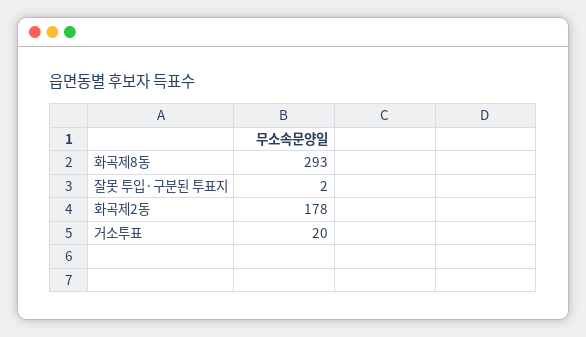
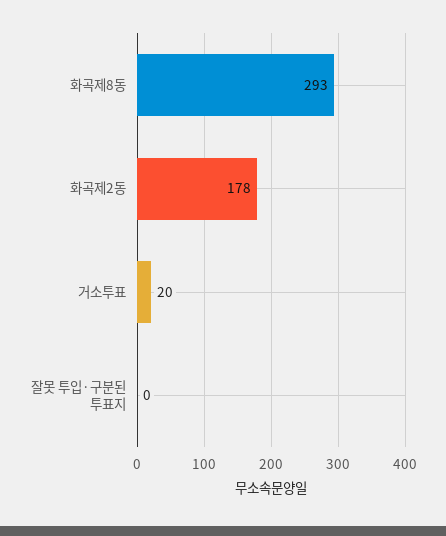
잘못 투입·구분된 투표지: 2 -> 0

